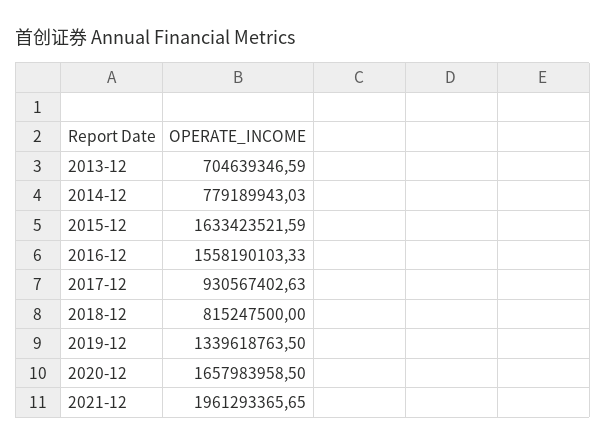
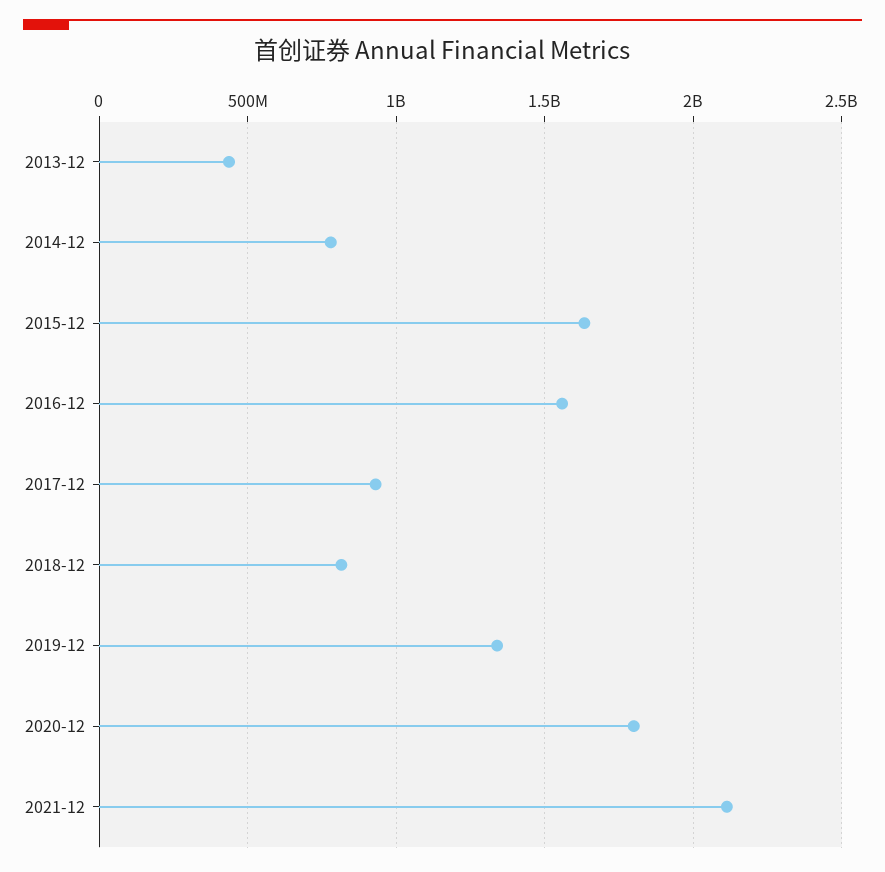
2013-12: 704639346.59 -> 450000000
2020-12: 1657983958.5 -> 1800000000
2021-12: 1961293365.65 -> 2100000000

